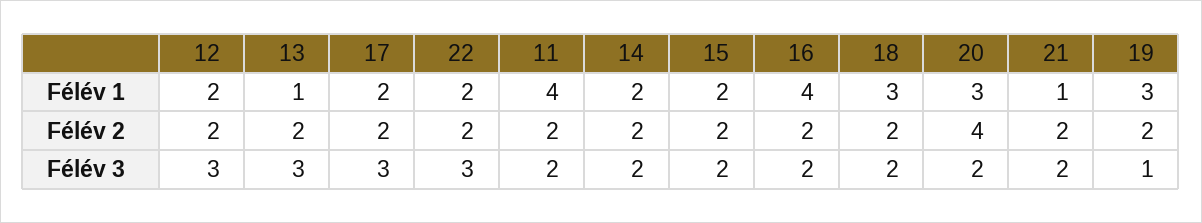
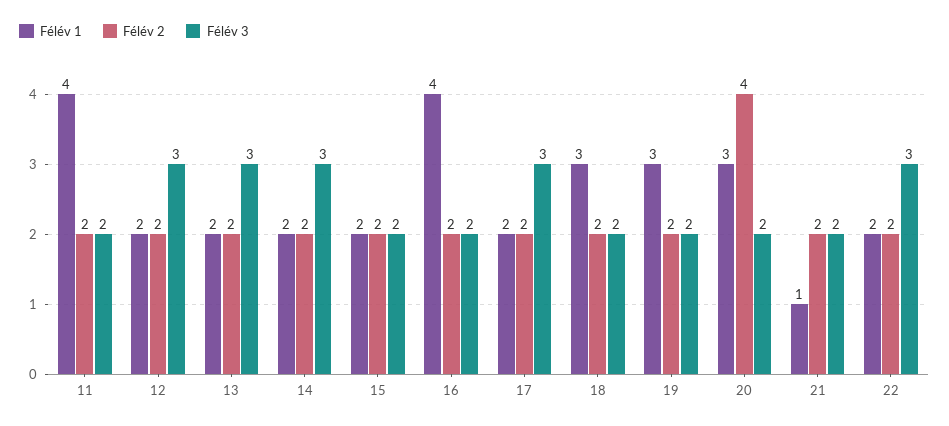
Félév 1, 13: 1 -> 2
Félév 3, 14: 2 -> 3
Félév 3, 19: 1 -> 2

